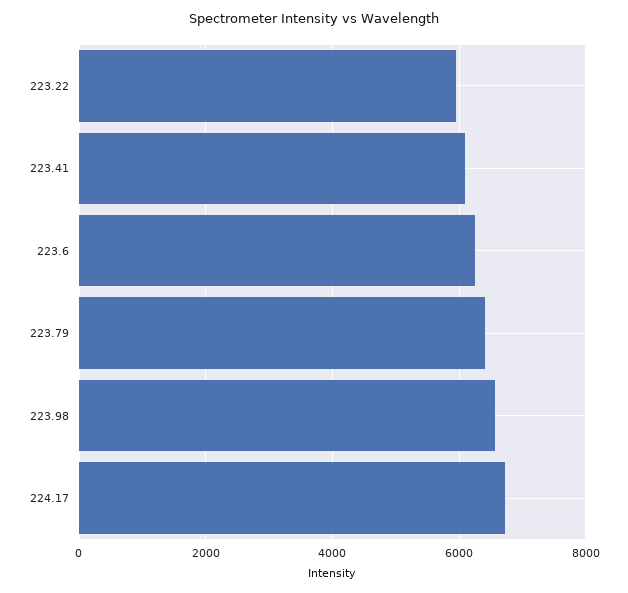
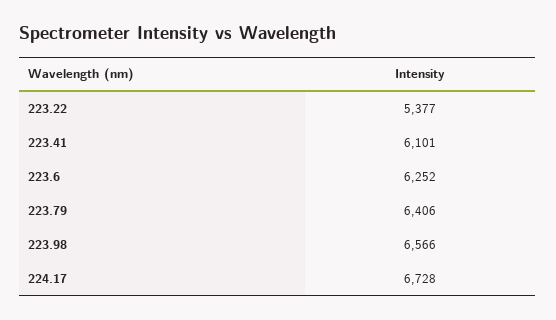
223.22: 6000 -> 5377

